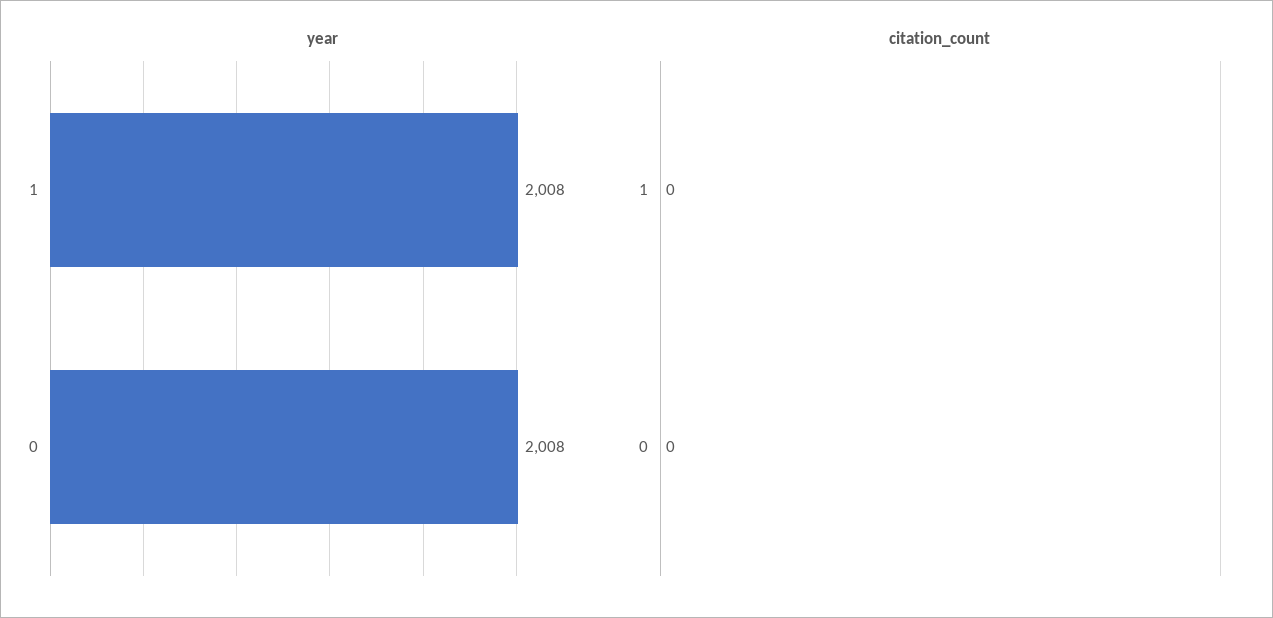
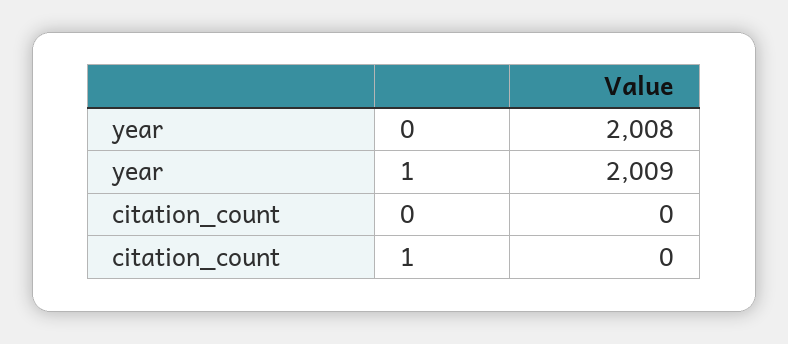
year, 1: 2008 -> 2009

